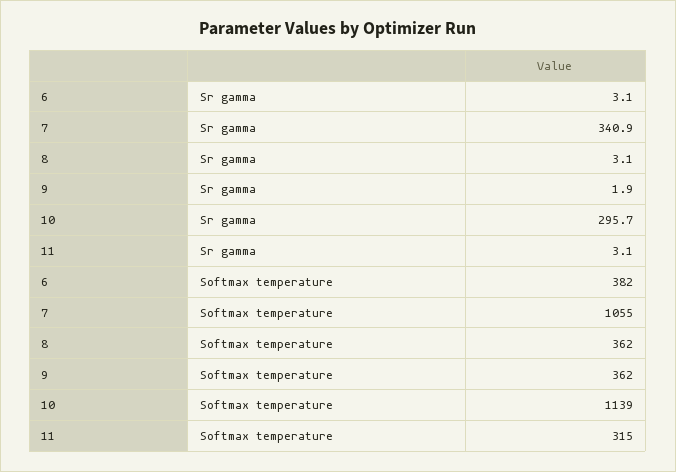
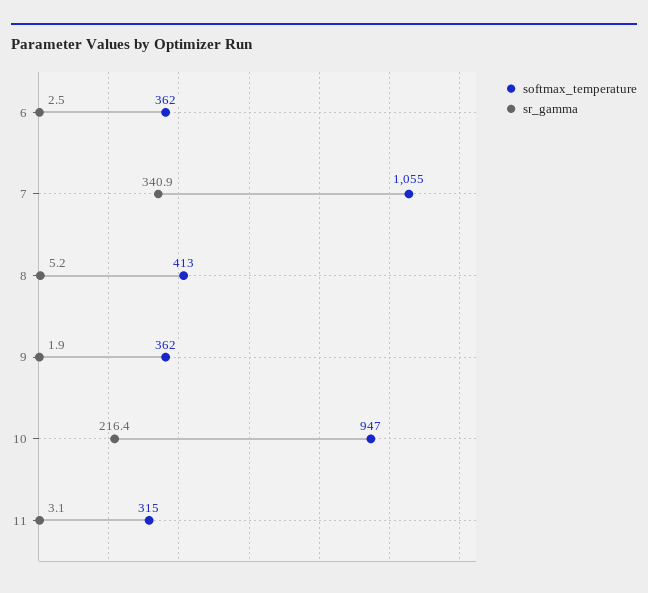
Sr gamma, 6: 3.1 -> 2.5
Sr gamma, 8: 3.1 -> 5.2
Sr gamma, 10: 295.7 -> 216.4
Softmax temperature, 6: 382 -> 362
Softmax temperature, 8: 362 -> 413
Softmax temperature, 10: 1139 -> 947

